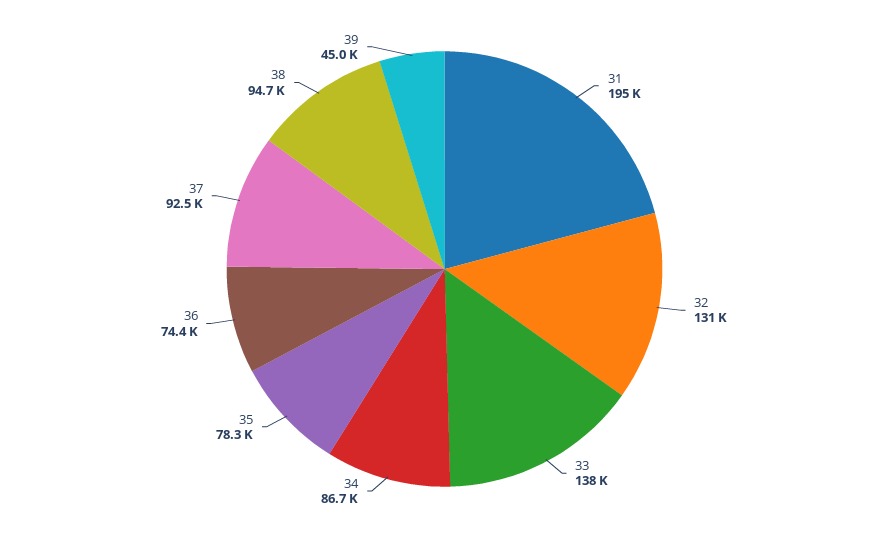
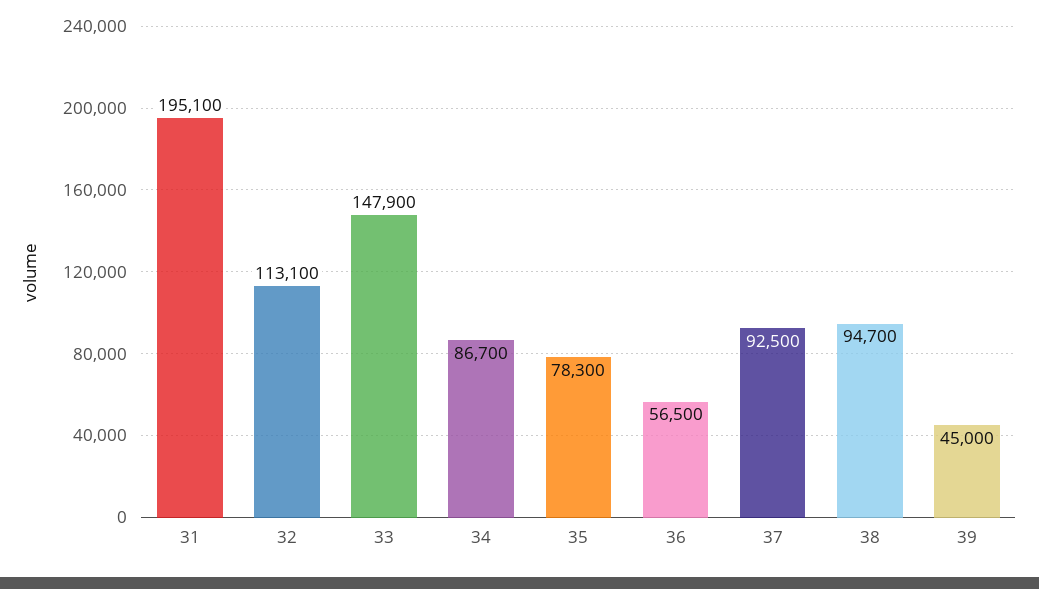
32: 131000 -> 113100
33: 138000 -> 147900
36: 74400 -> 56500

